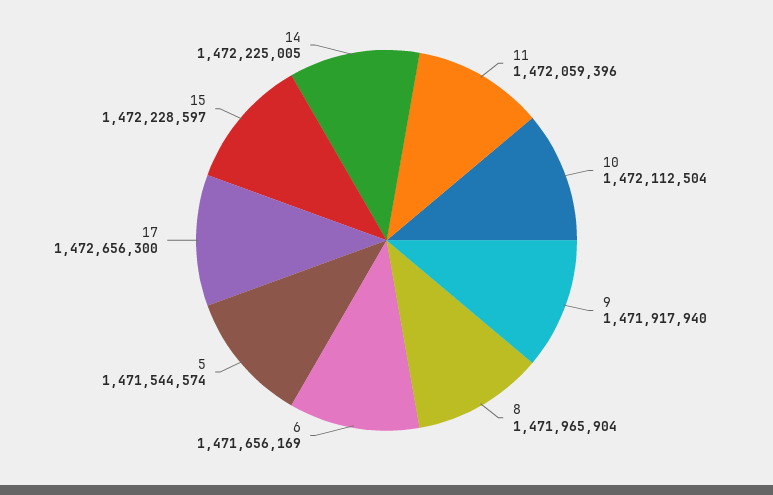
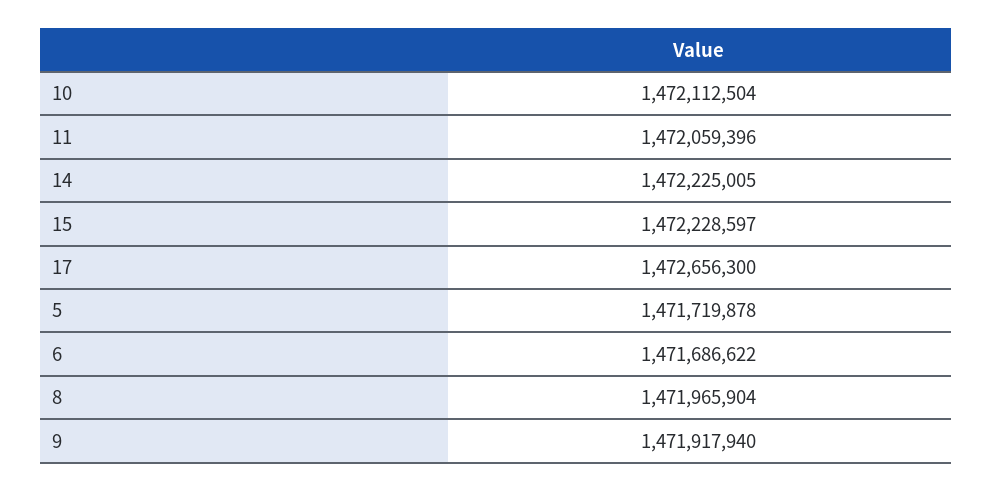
6: 1471656169 -> 1471686622
5: 1471544574 -> 1471719878

